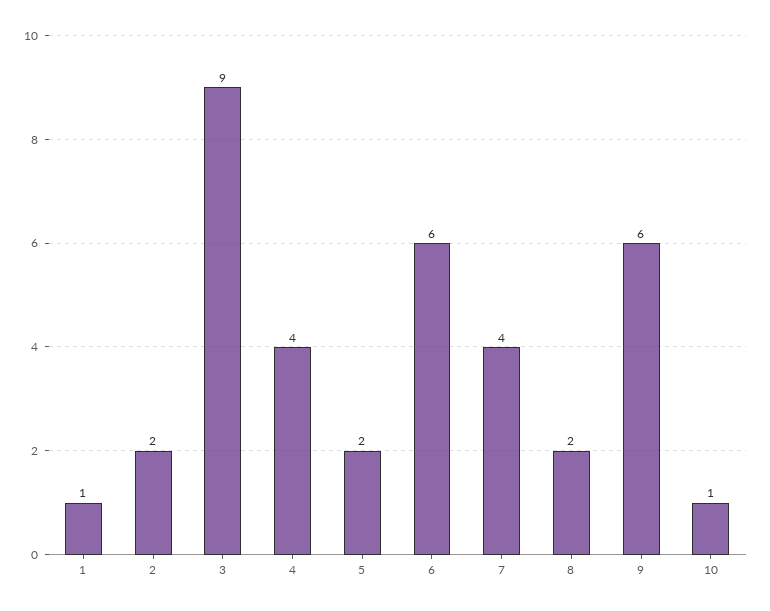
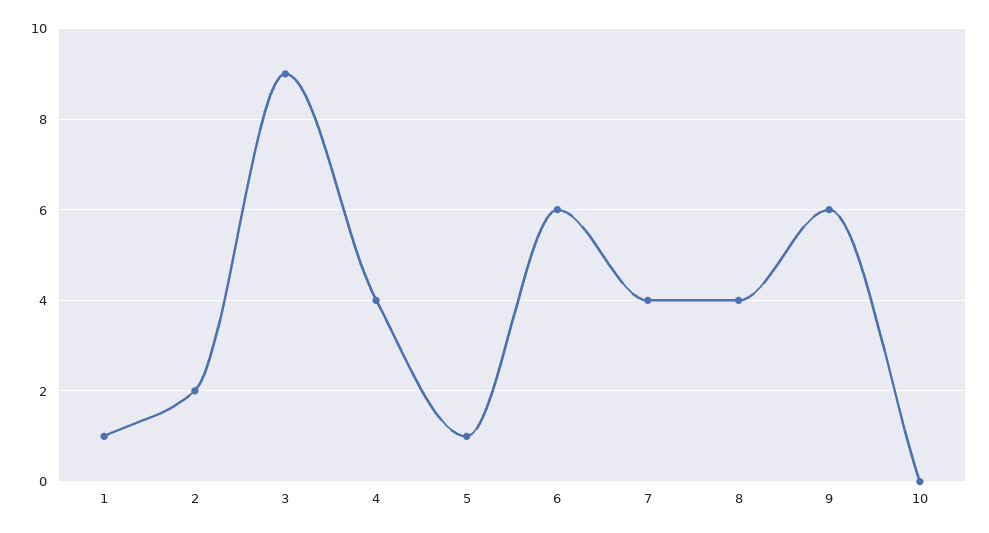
5: 2 -> 1
8: 2 -> 4
10: 1 -> 0

